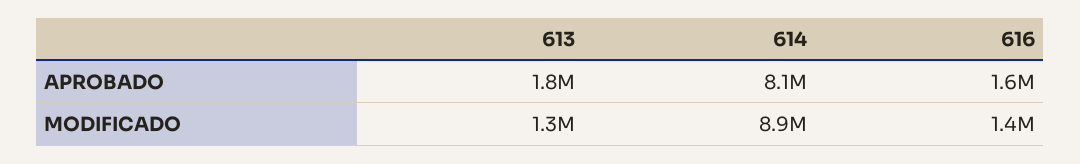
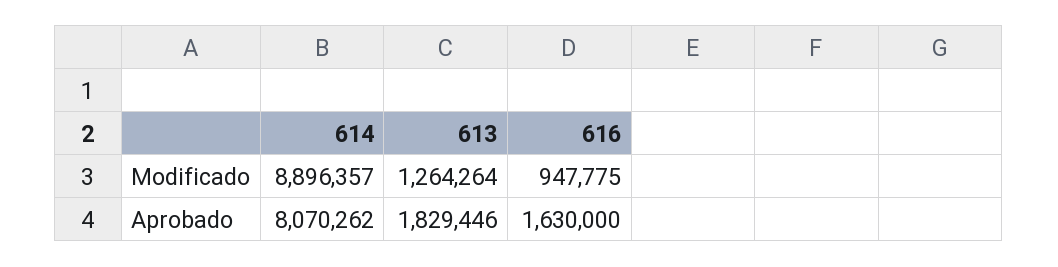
616, MODIFICADO: 1400000 -> 947775

